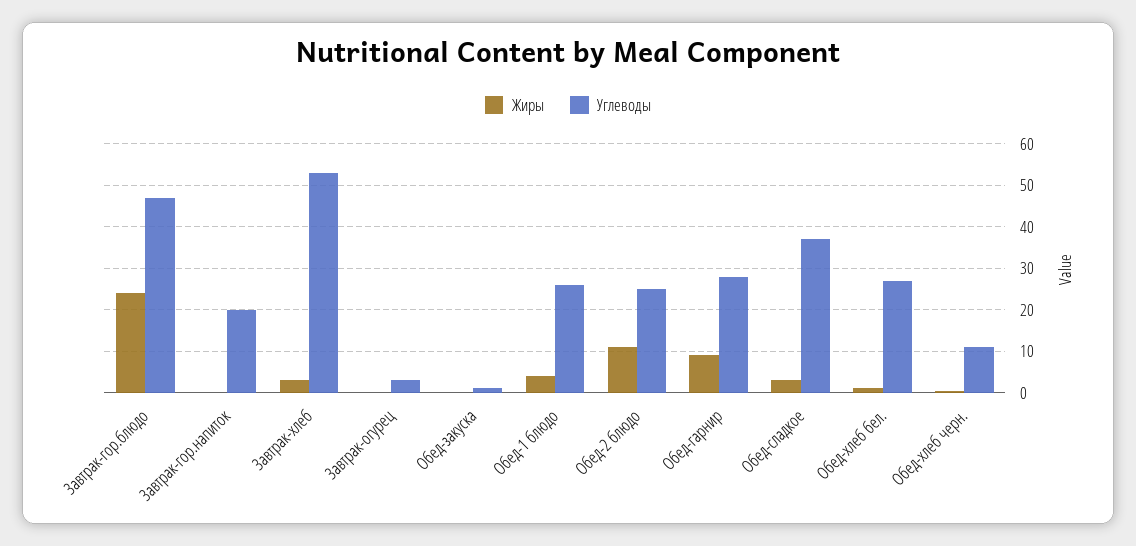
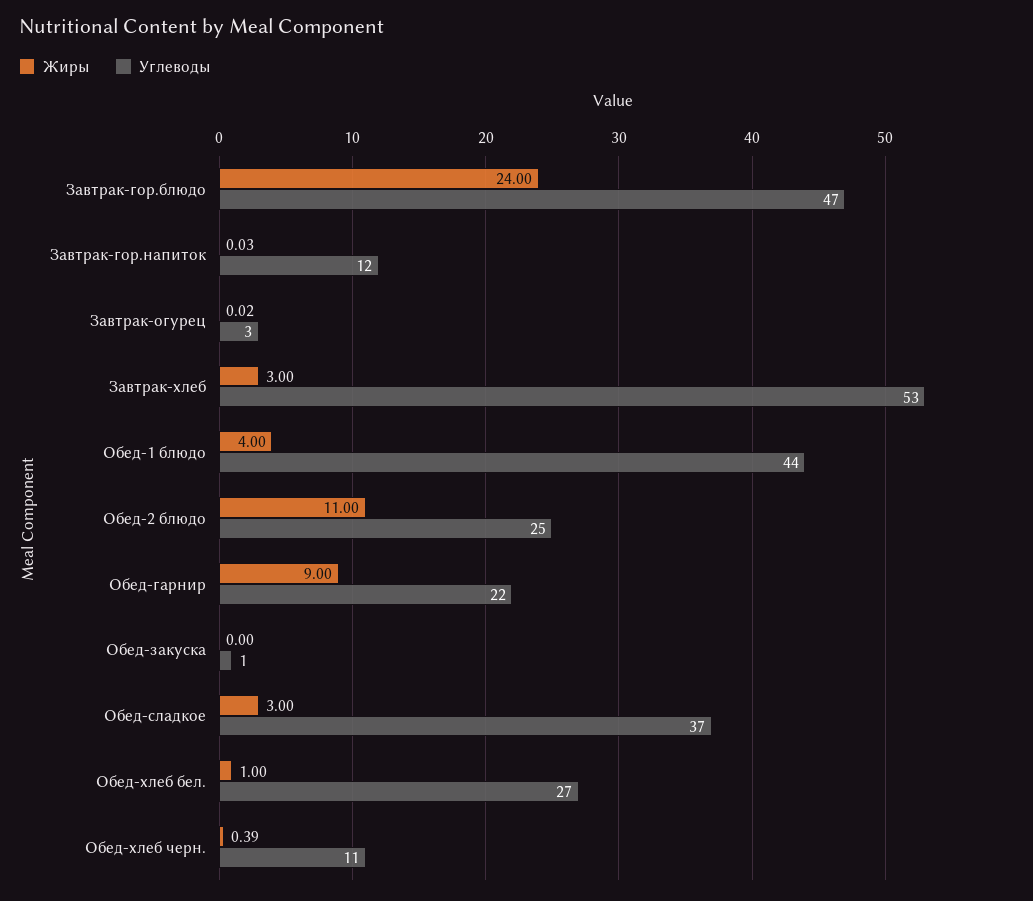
Углеводы, Завтрак-гор.напиток: 20 -> 12
Углеводы, Обед-1 блюдо: 26 -> 44
Углеводы, Обед-гарнир: 28 -> 22

